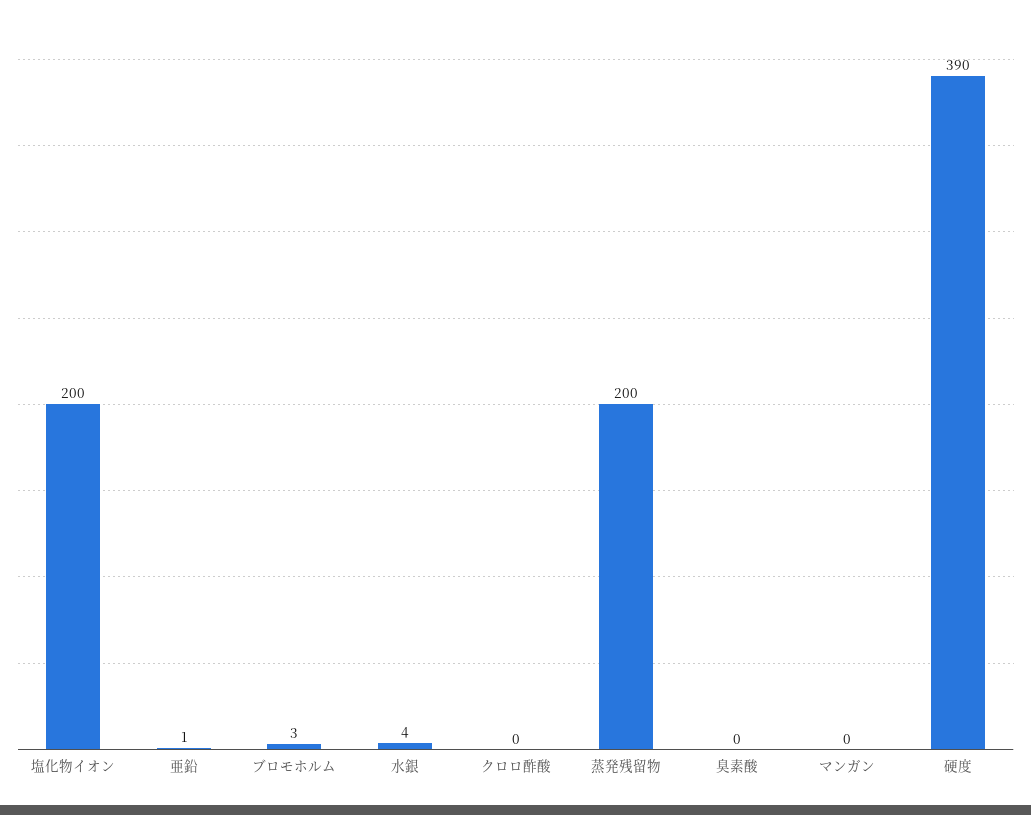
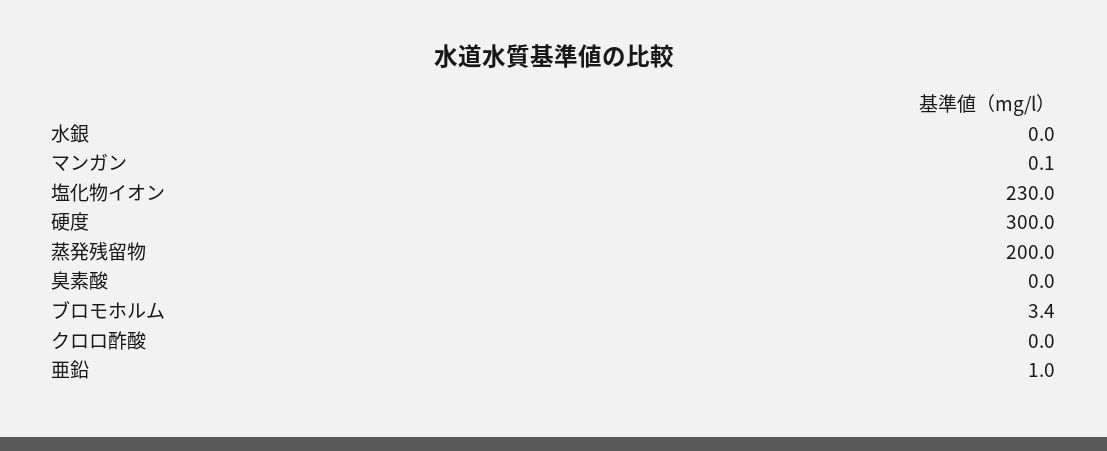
塩化物イオン: 200 -> 230
水銀: 4 -> 0
硬度: 390 -> 300

